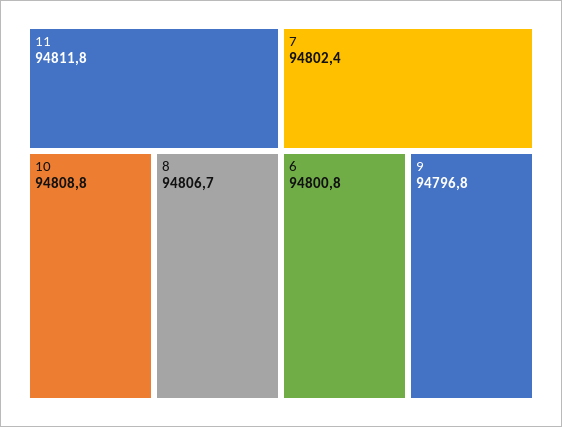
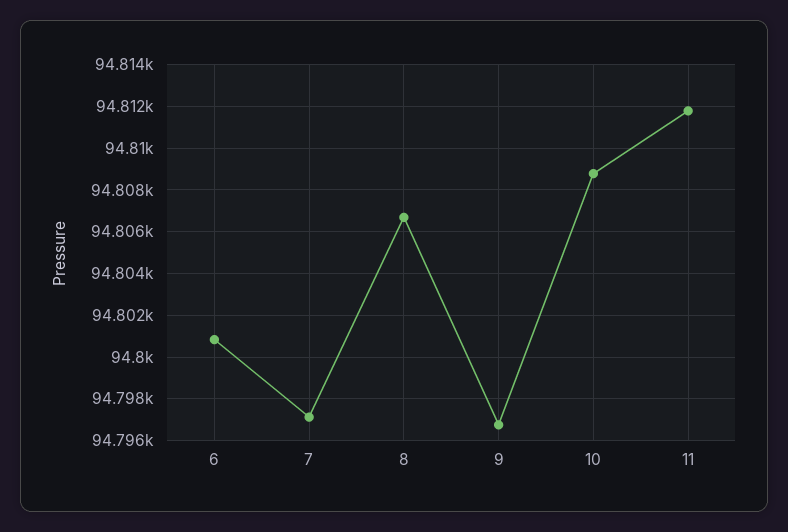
7: 94802.4 -> 94797

